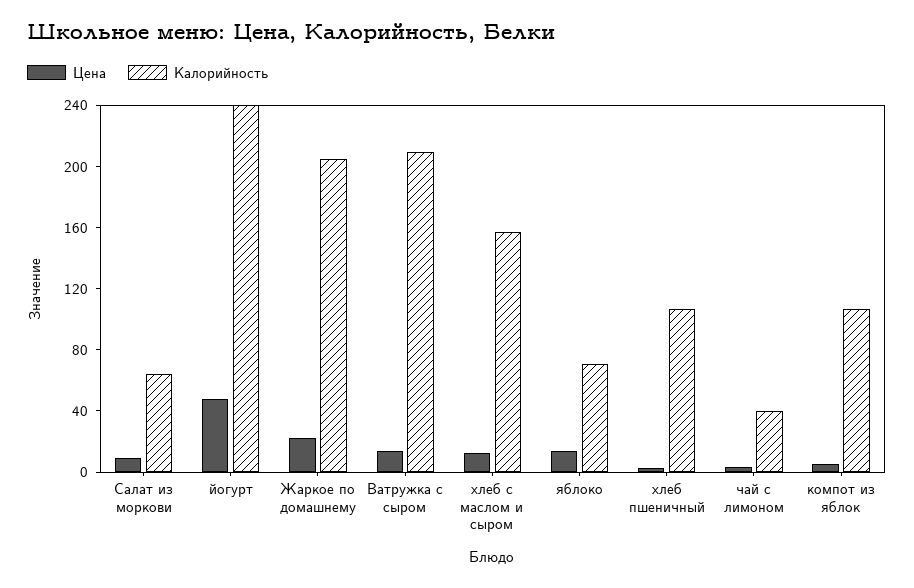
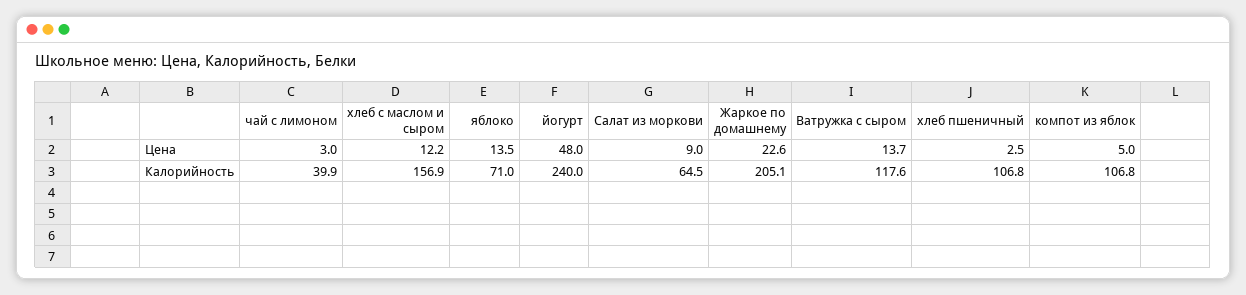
Калорийность, Ватружка с сыром: 210 -> 117.6

